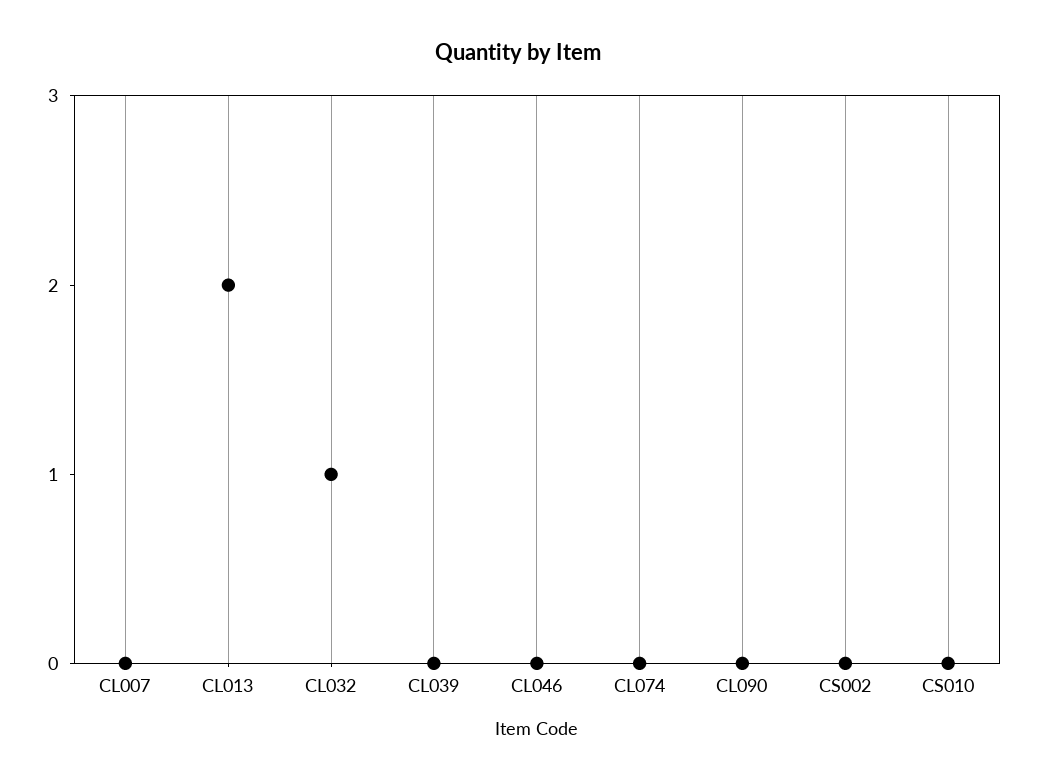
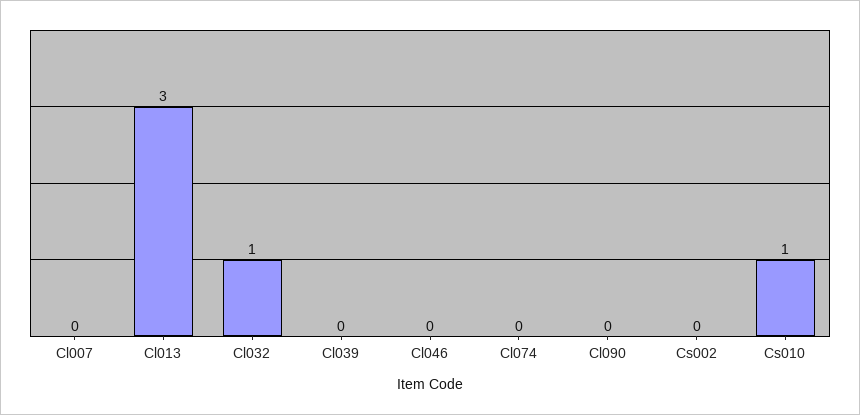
CL013: 2 -> 3
CS010: 0 -> 1

